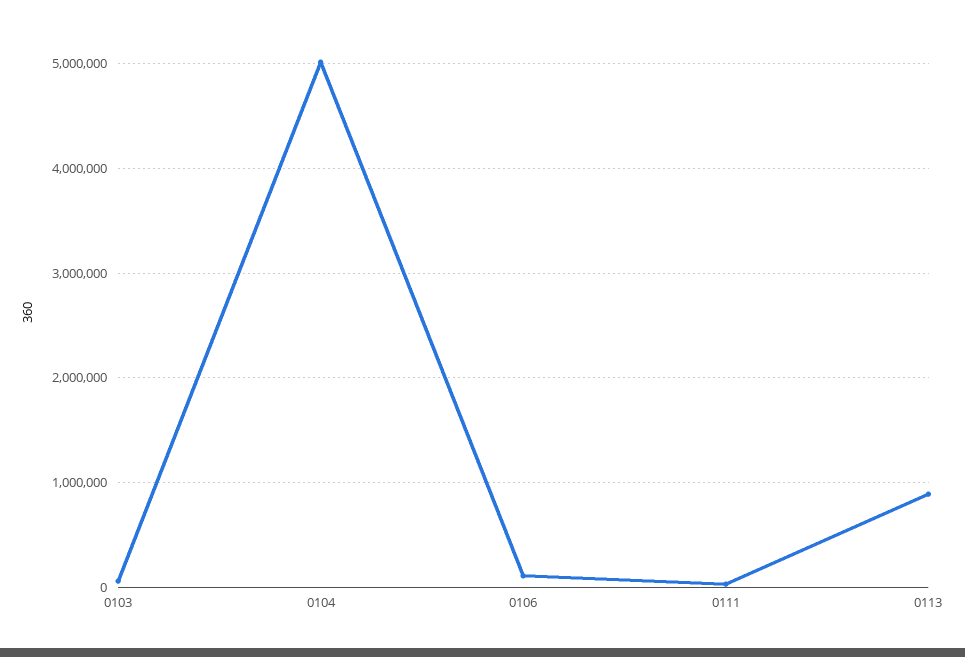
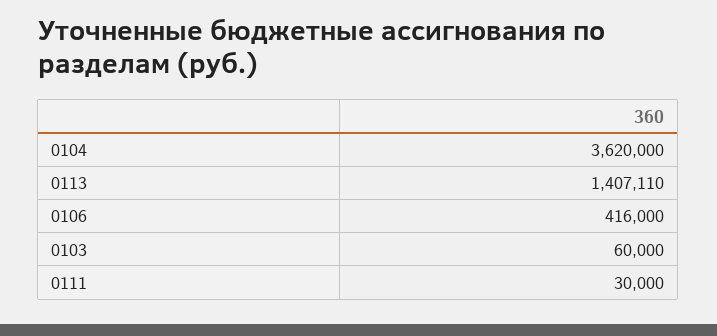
0104: 5000000 -> 3620000
0106: 100000 -> 416000
0113: 900000 -> 1407110

